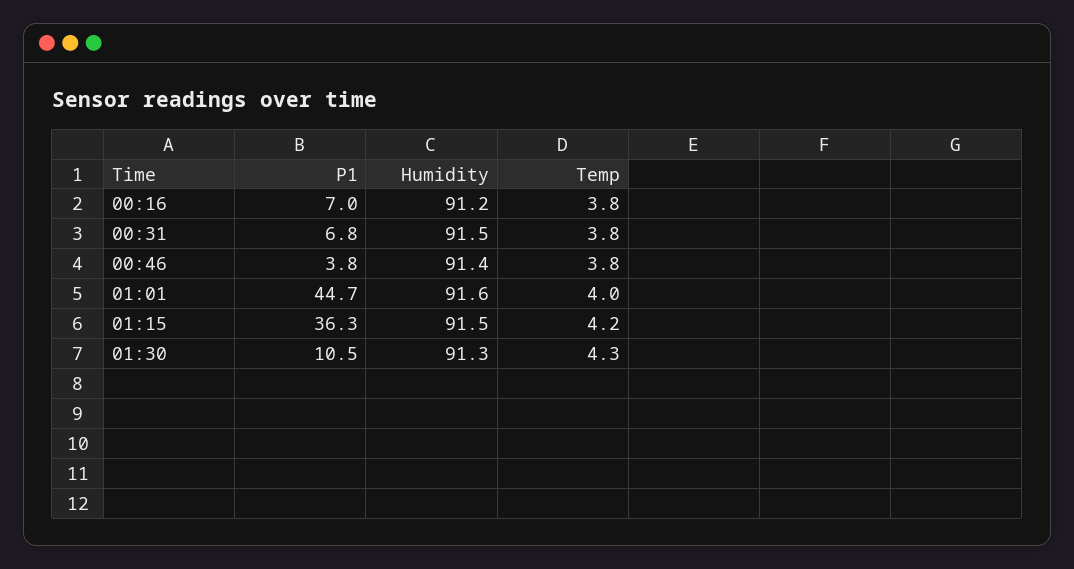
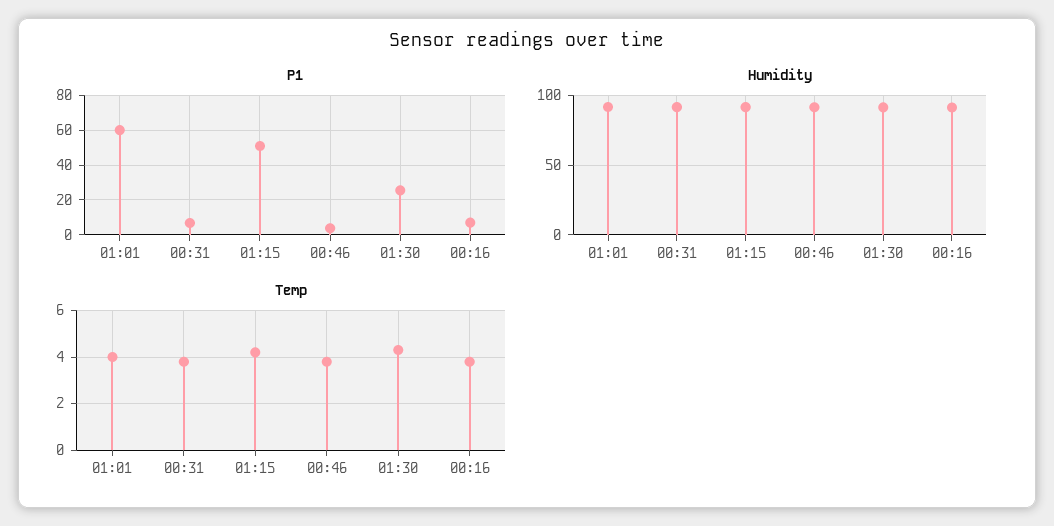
P1, 01:01: 44.7 -> 60
P1, 01:15: 36.3 -> 50
P1, 01:30: 10.5 -> 25

